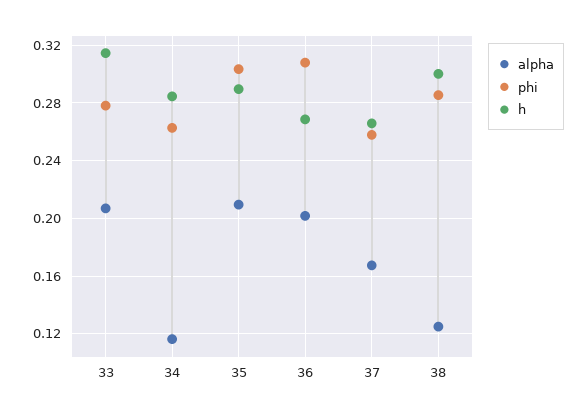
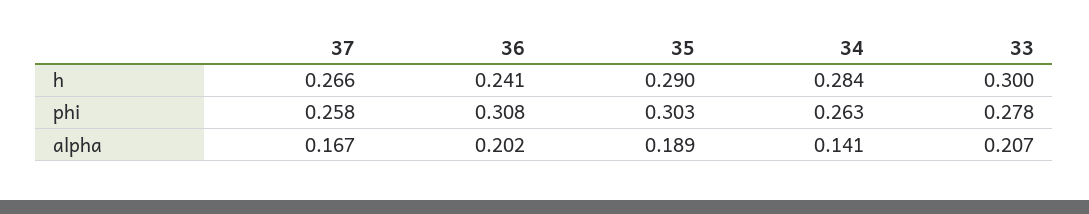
h, 33: 0.315 -> 0.3
alpha, 34: 0.115 -> 0.141
alpha, 35: 0.21 -> 0.189
h, 36: 0.27 -> 0.241
alpha, 38: 0.125 -> none
phi, 38: 0.285 -> none
h, 38: 0.3 -> none

